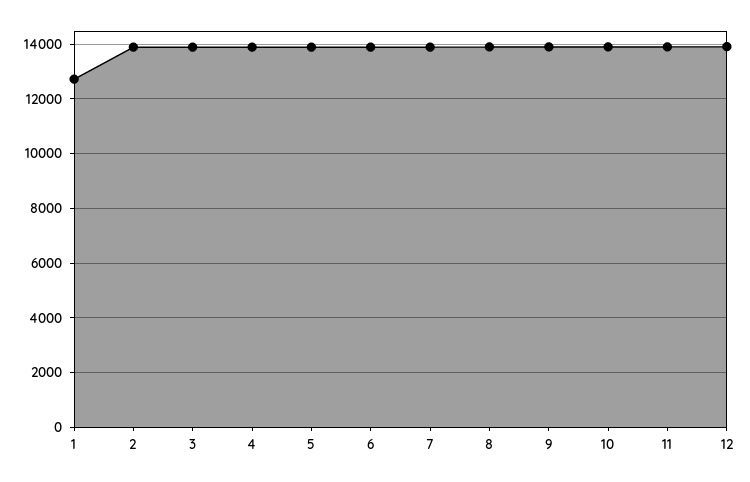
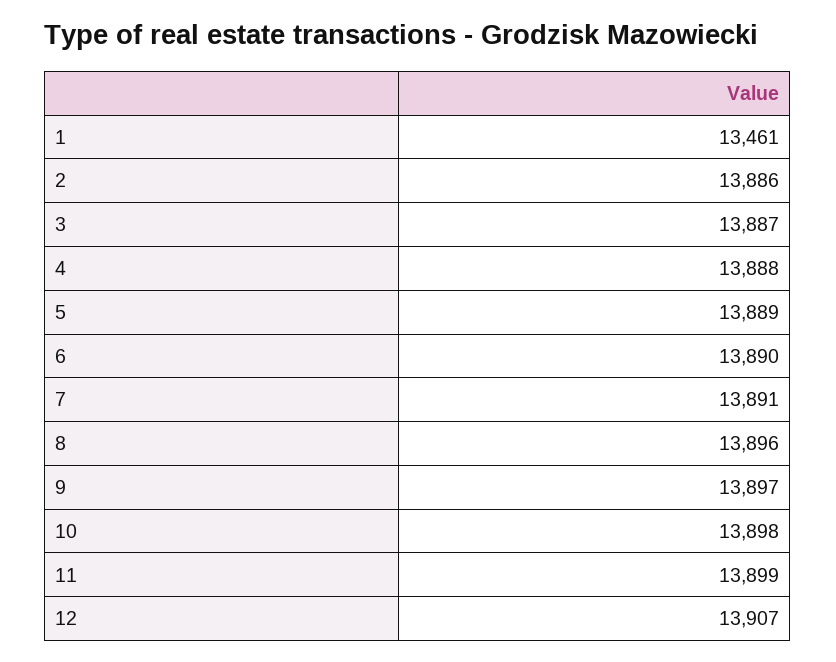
1: 12750 -> 13461

